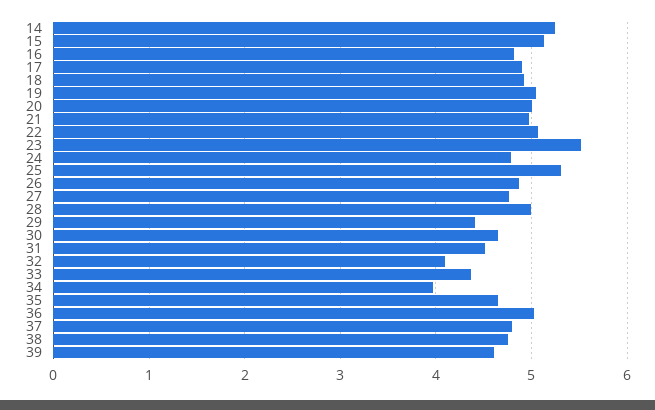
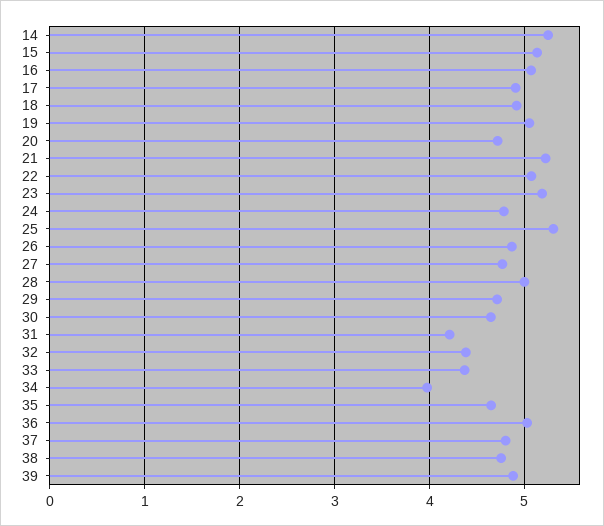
16: 4.8 -> 5.1
20: 5 -> 4.7
21: 5 -> 5.2
23: 5.5 -> 5.2
29: 4.4 -> 4.7
31: 4.5 -> 4.2
32: 4.1 -> 4.4
39: 4.6 -> 4.9

